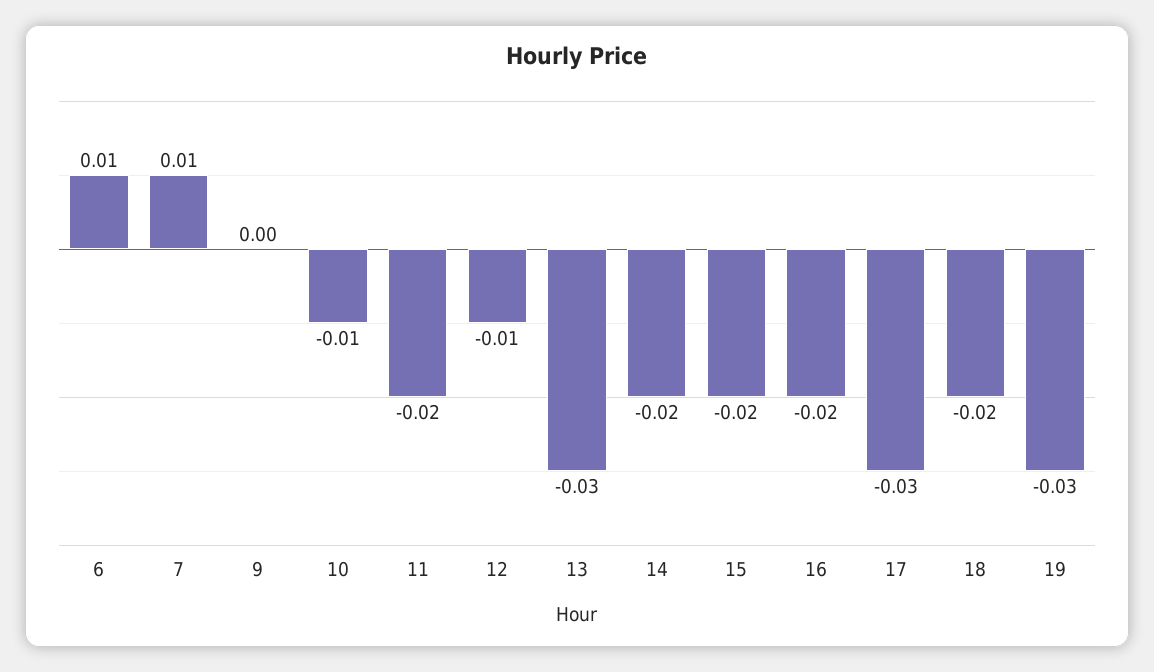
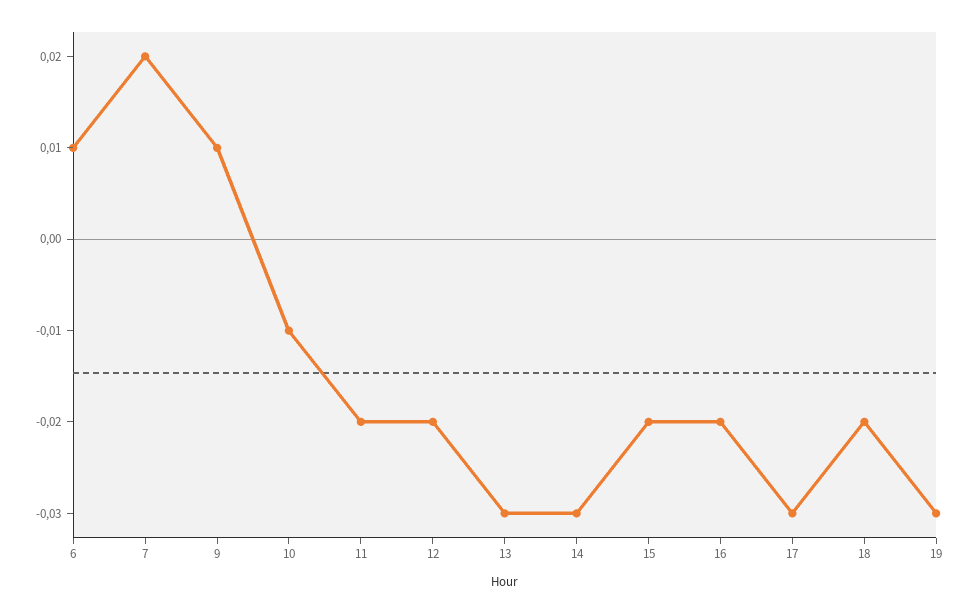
7: 0.01 -> 0.02
9: 0 -> 0.01
12: -0.01 -> -0.02
14: -0.02 -> -0.03

